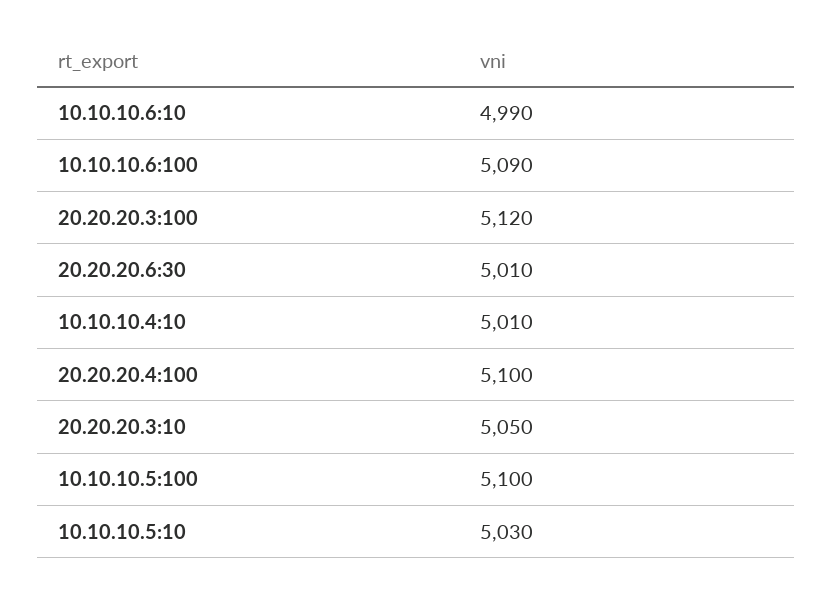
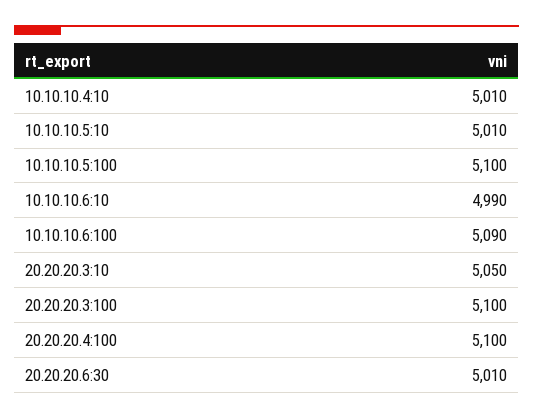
20.20.20.3:100: 5120 -> 5100
10.10.10.5:10: 5030 -> 5010

